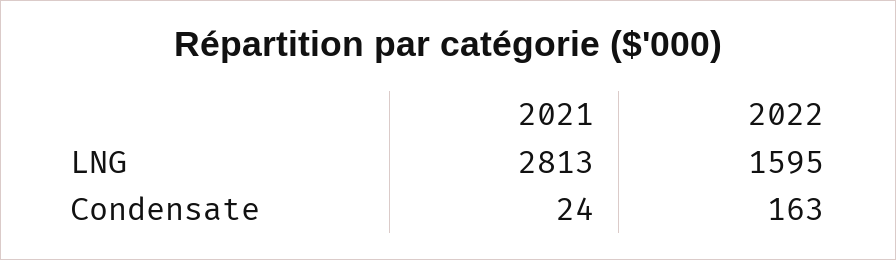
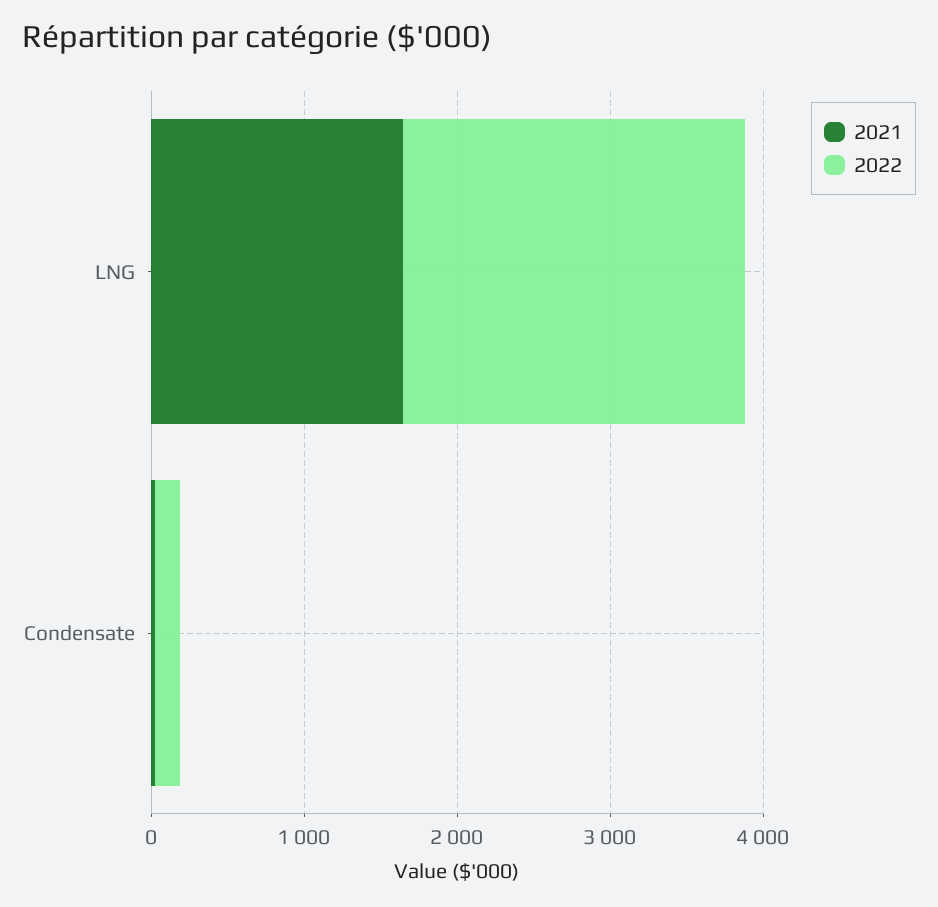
2021, LNG: 2813 -> 1600
2022, LNG: 1595 -> 2200

